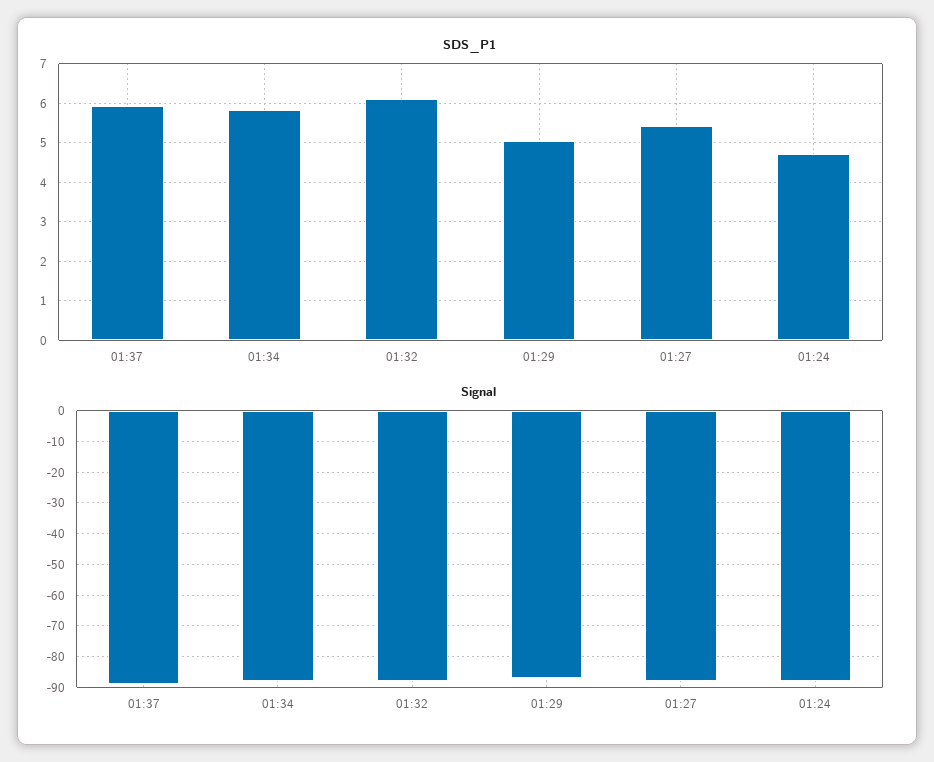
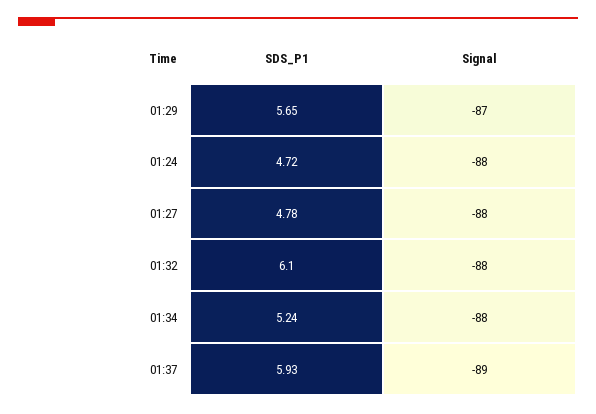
SDS_P1, 01:34: 5.8 -> 5.24
SDS_P1, 01:29: 5 -> 5.65
SDS_P1, 01:27: 5.4 -> 4.78

